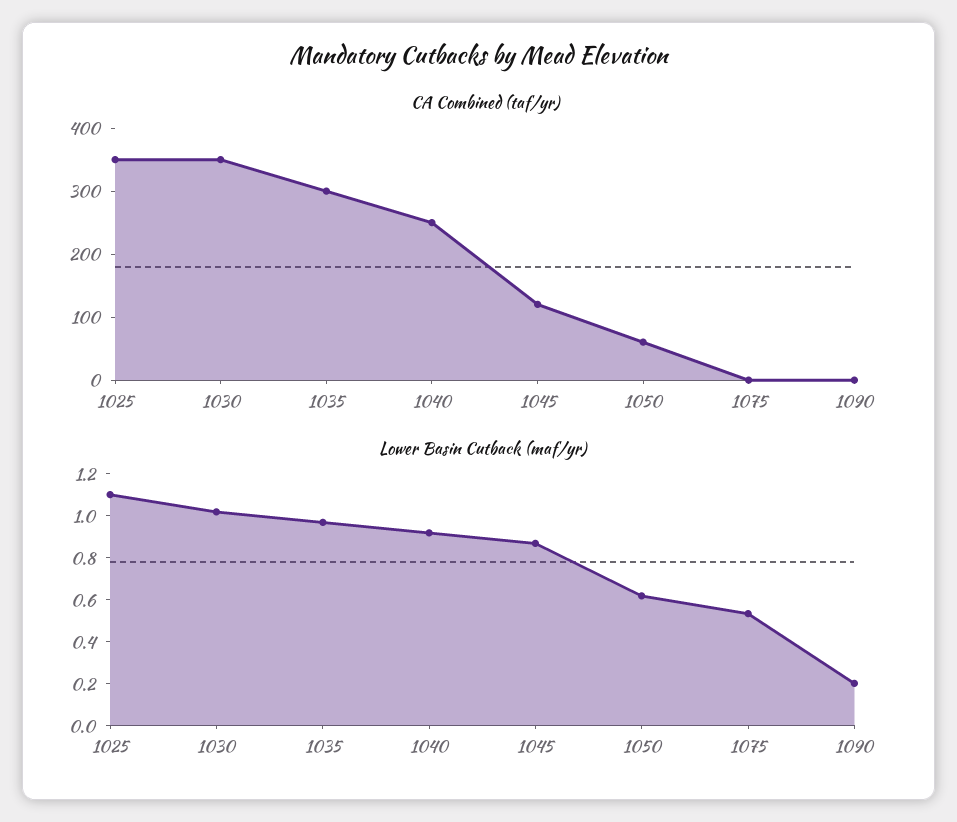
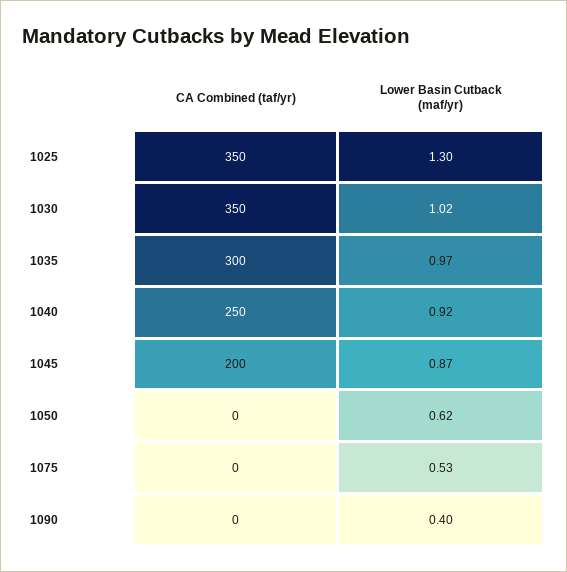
CA Combined (taf/yr), 1045: 120 -> 200
CA Combined (taf/yr), 1050: 60 -> 0
Lower Basin Cutback (maf/yr), 1025: 1.1 -> 1.3
Lower Basin Cutback (maf/yr), 1090: 0.2 -> 0.4

